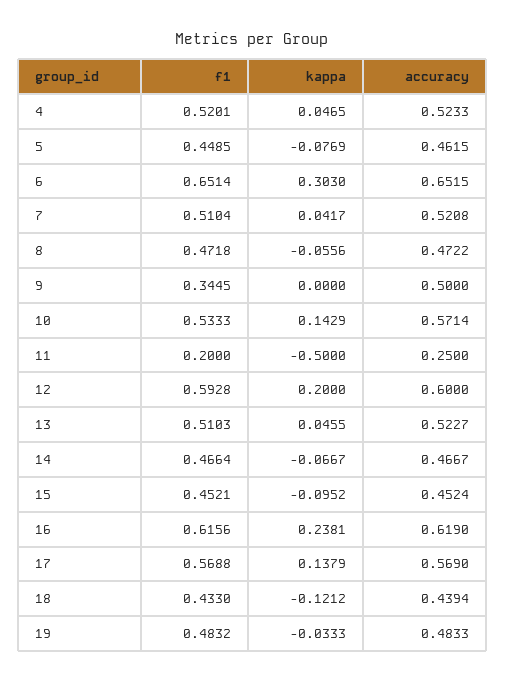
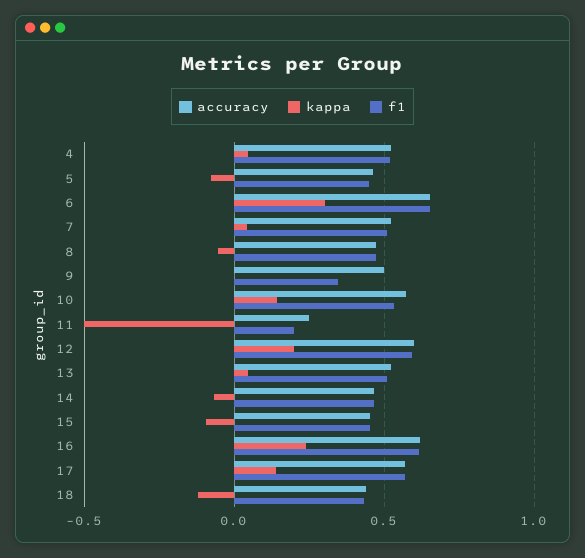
f1, 19: 0.4832 -> none
kappa, 19: -0.0333 -> none
accuracy, 19: 0.4833 -> none

